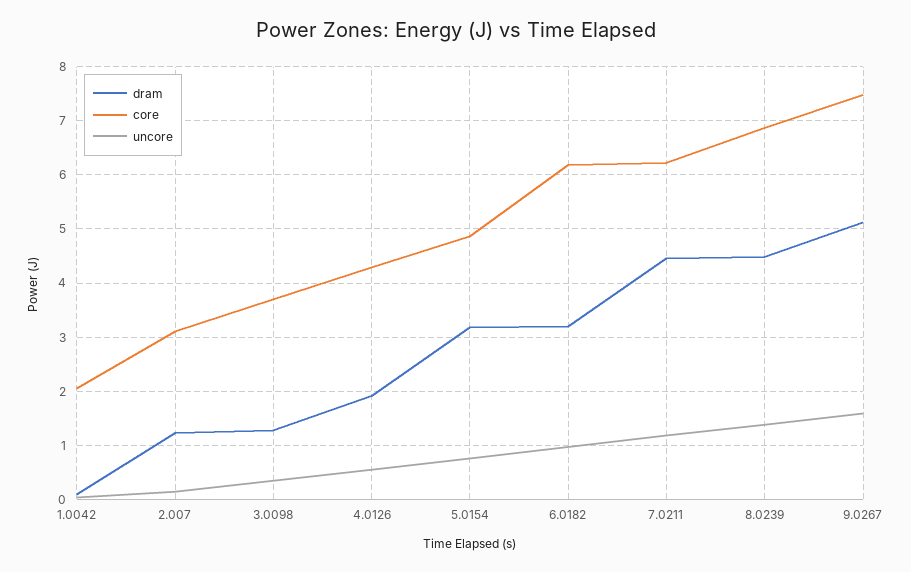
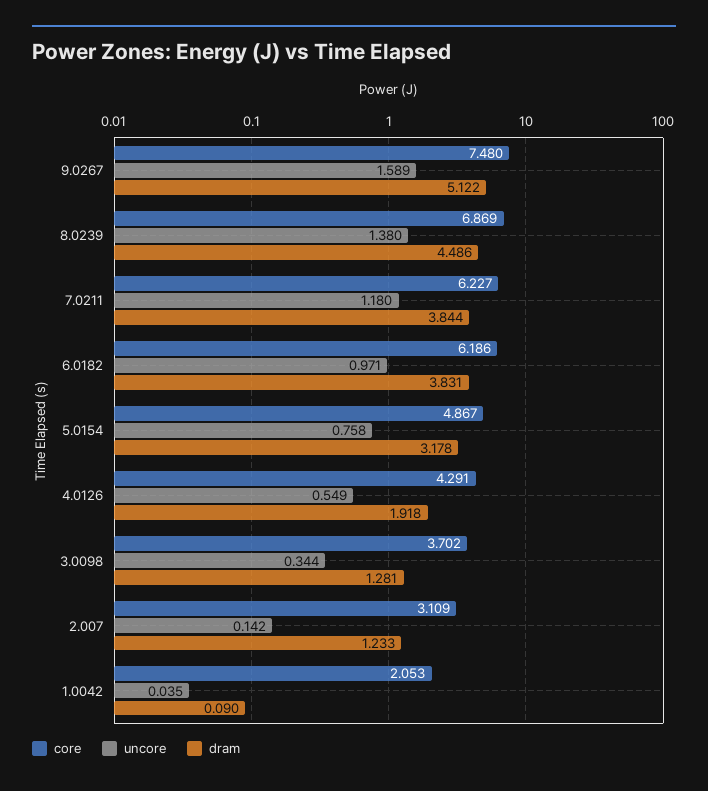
dram, 6.0182: 3.2 -> 3.831
dram, 7.0211: 4.4 -> 3.844

